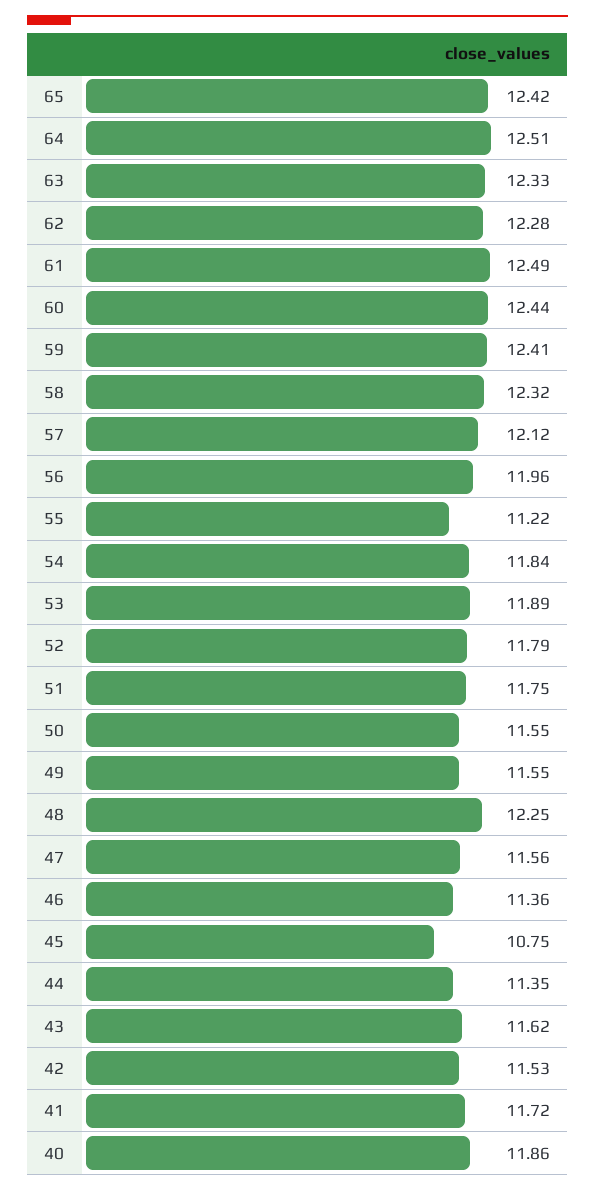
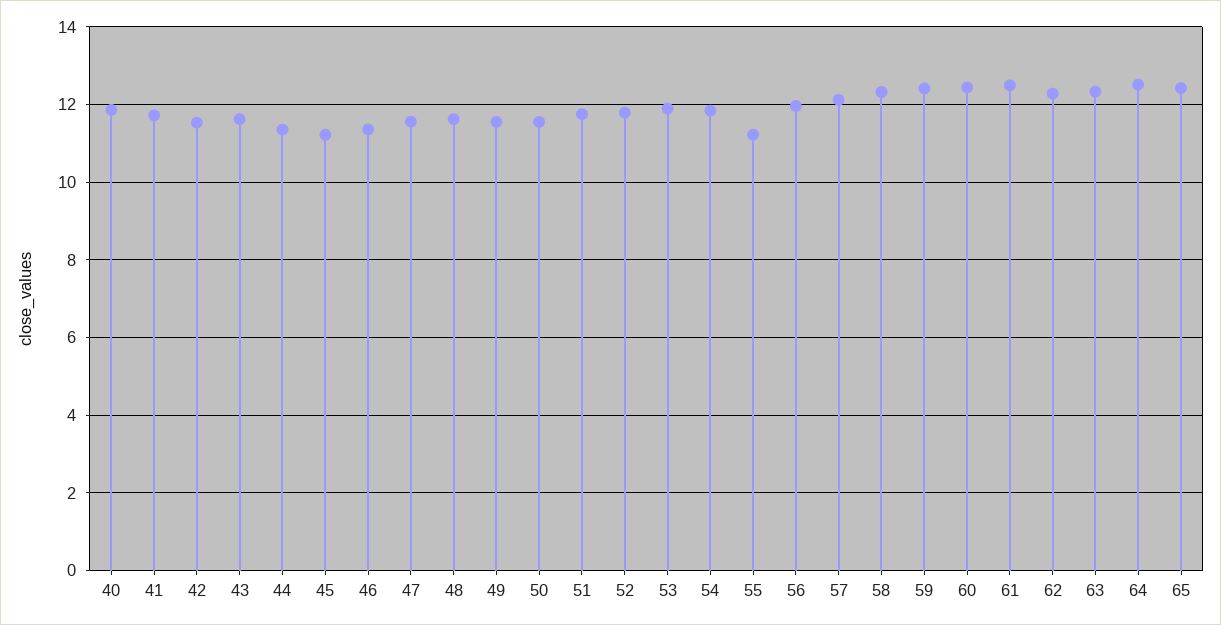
48: 12.25 -> 11.6
45: 10.75 -> 11.2

